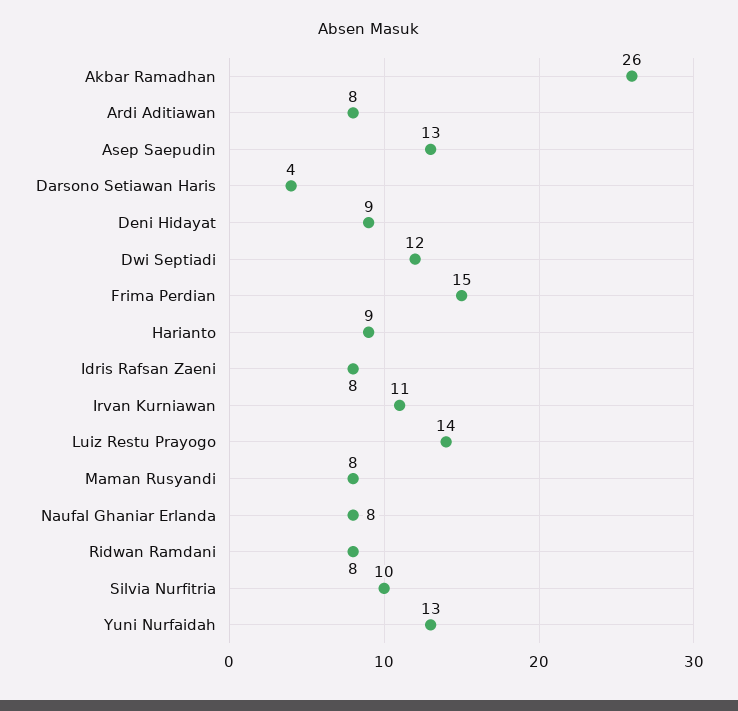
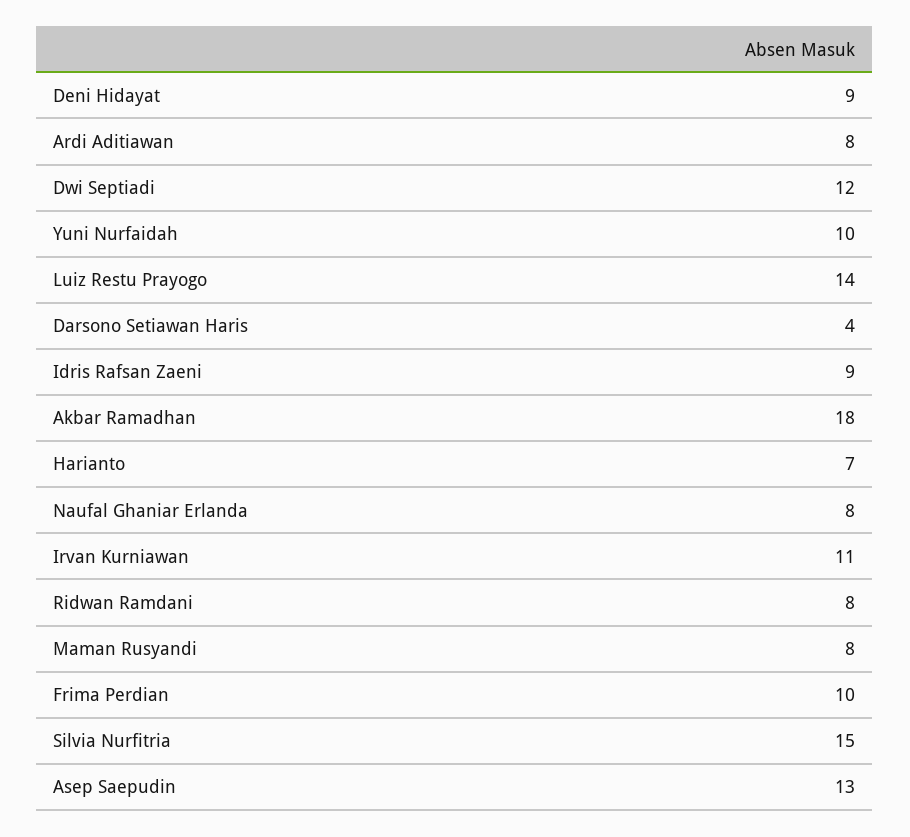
Akbar Ramadhan: 26 -> 18
Frima Perdian: 15 -> 10
Harianto: 9 -> 7
Idris Rafsan Zaeni: 8 -> 9
Silvia Nurfitria: 10 -> 15
Yuni Nurfaidah: 13 -> 10

